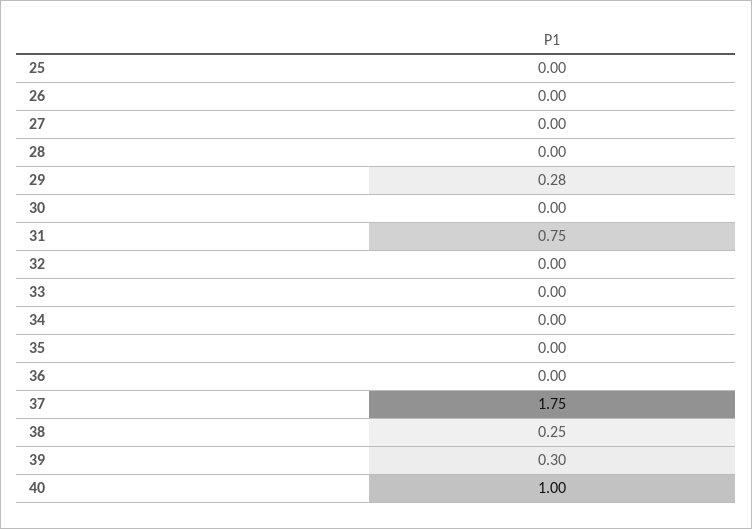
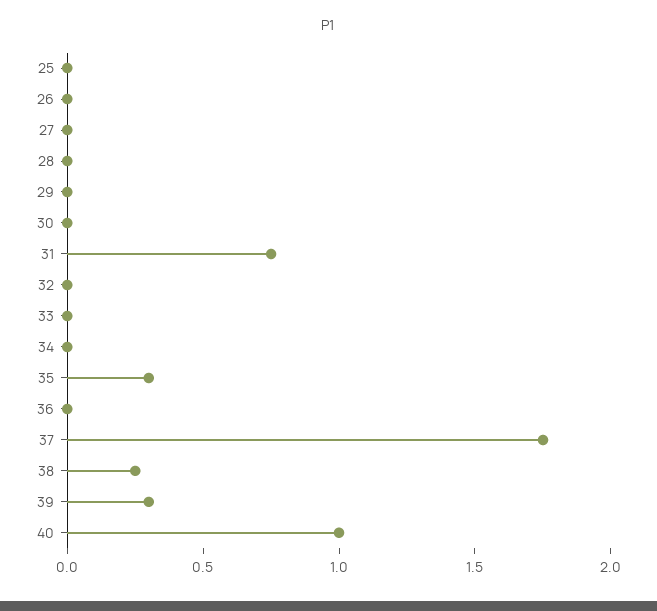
29: 0.28 -> 0
35: 0 -> 0.3

